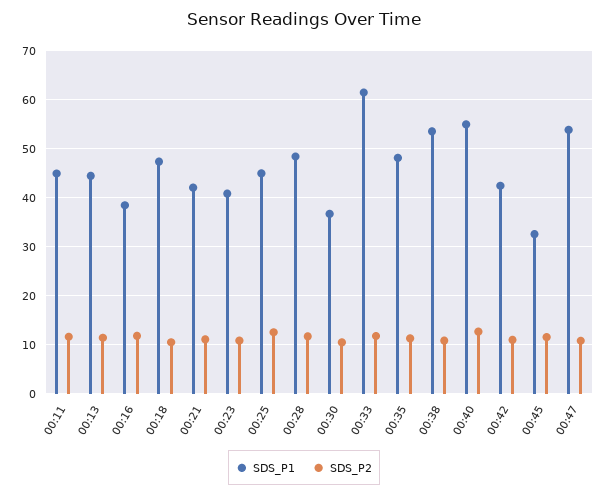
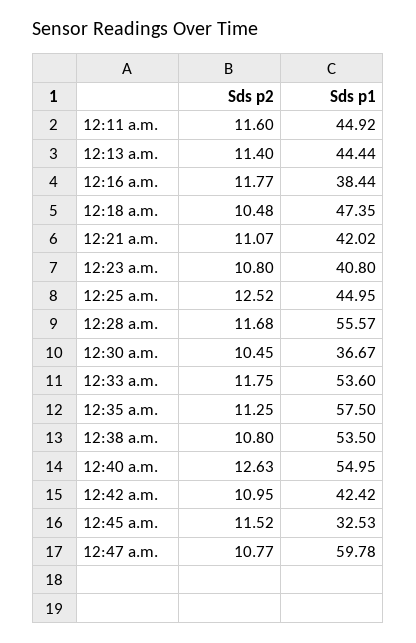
SDS_P1, 00:28: 48 -> 55.57
SDS_P1, 00:33: 62 -> 53.6
SDS_P1, 00:35: 48 -> 57.5
SDS_P1, 00:47: 54 -> 59.78

